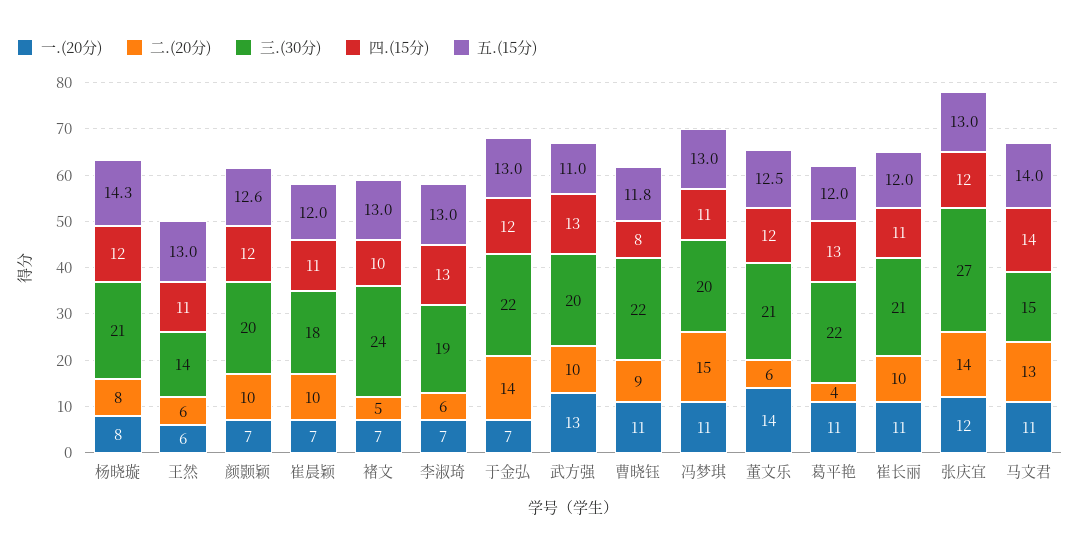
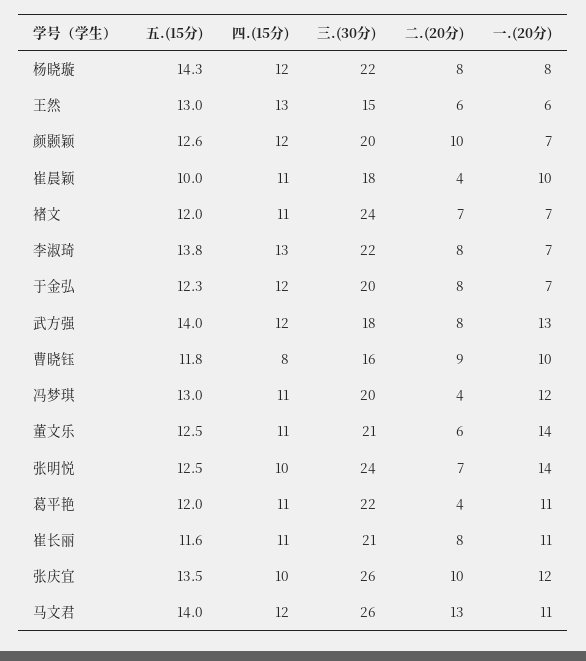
三.(30分), 杨晓璇: 21 -> 22
三.(30分), 王然: 14 -> 15
四.(15分), 王然: 11 -> 13
一.(20分), 崔晨颖: 7 -> 10
二.(20分), 崔晨颖: 10 -> 4
五.(15分), 崔晨颖: 12 -> 10
二.(20分), 褚文: 5 -> 7
四.(15分), 褚文: 10 -> 11
五.(15分), 褚文: 13 -> 12
二.(20分), 李淑琦: 6 -> 8
三.(30分), 李淑琦: 19 -> 22
五.(15分), 李淑琦: 13 -> 13.8
二.(20分), 于金弘: 14 -> 8
三.(30分), 于金弘: 22 -> 20
五.(15分), 于金弘: 13 -> 12.3
二.(20分), 武方强: 10 -> 8
三.(30分), 武方强: 20 -> 18
四.(15分), 武方强: 13 -> 12
五.(15分), 武方强: 11 -> 14
一.(20分), 曹晓钰: 11 -> 10
三.(30分), 曹晓钰: 22 -> 16
一.(20分), 冯梦琪: 11 -> 12
二.(20分), 冯梦琪: 15 -> 4
四.(15分), 董文乐: 12 -> 11
四.(15分), 葛平艳: 13 -> 11
二.(20分), 崔长丽: 10 -> 8
五.(15分), 崔长丽: 12 -> 11.6
二.(20分), 张庆宜: 14 -> 10
三.(30分), 张庆宜: 27 -> 26
四.(15分), 张庆宜: 12 -> 10
五.(15分), 张庆宜: 13 -> 13.5
三.(30分), 马文君: 15 -> 26
四.(15分), 马文君: 14 -> 12
五.(15分), 张明悦: none -> 12.5
四.(15分), 张明悦: none -> 10
三.(30分), 张明悦: none -> 24
二.(20分), 张明悦: none -> 7
一.(20分), 张明悦: none -> 14

